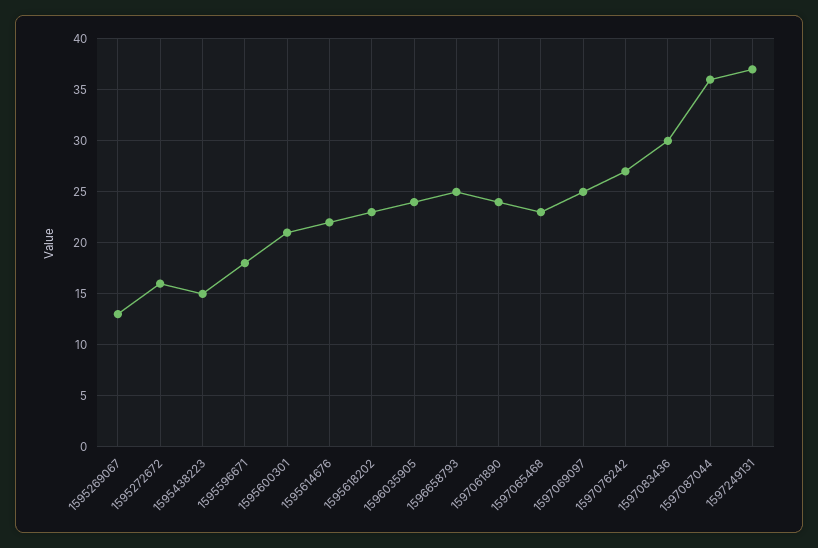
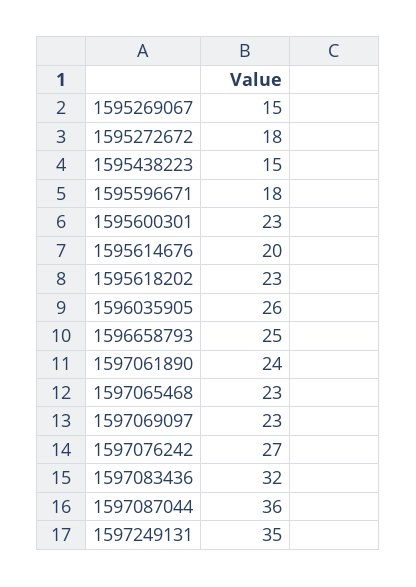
1595269067: 13 -> 15
1595272672: 16 -> 18
1595600301: 21 -> 23
1595614676: 22 -> 20
1596035905: 24 -> 26
1597069097: 25 -> 23
1597083436: 30 -> 32
1597249131: 37 -> 35

